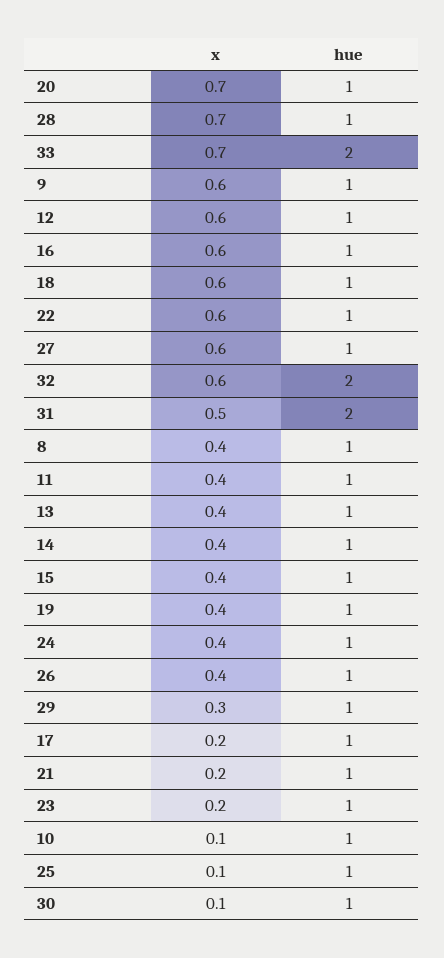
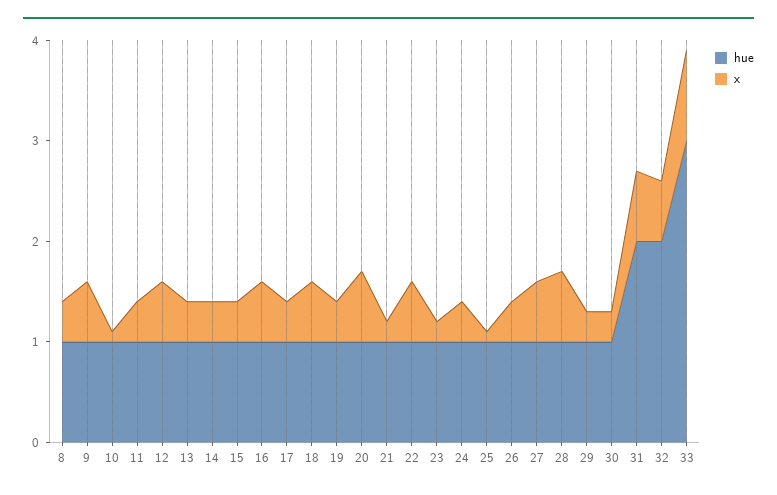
x, 33: 0.7 -> 0.9
hue, 33: 2 -> 3
x, 31: 0.5 -> 0.7
x, 17: 0.2 -> 0.4
x, 30: 0.1 -> 0.3

